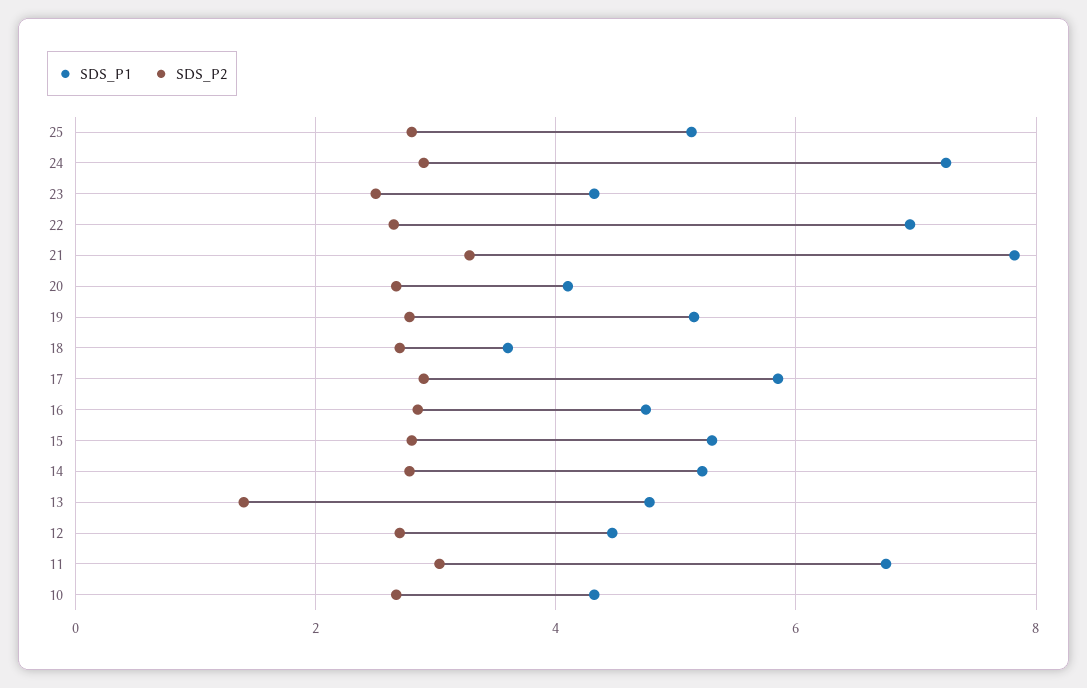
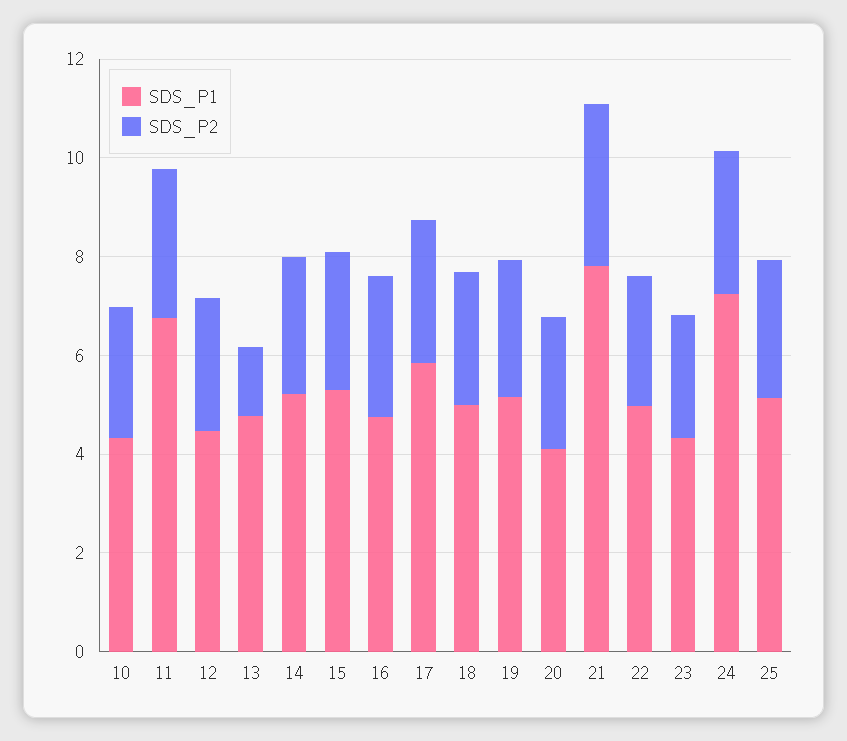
SDS_P1, 22: 7 -> 5
SDS_P1, 18: 3.6 -> 5

